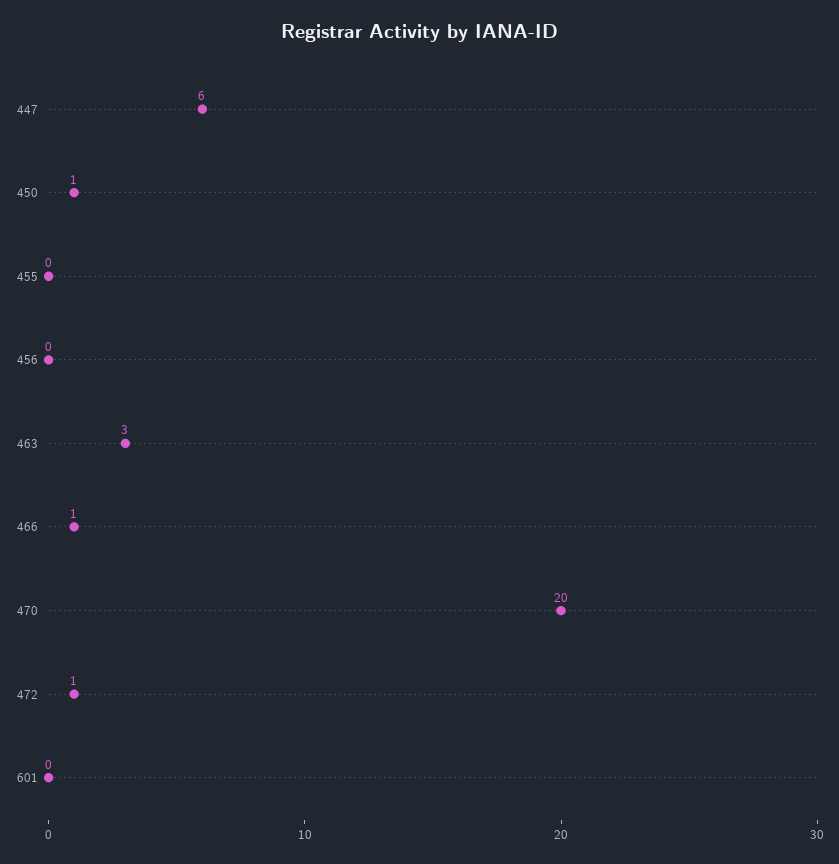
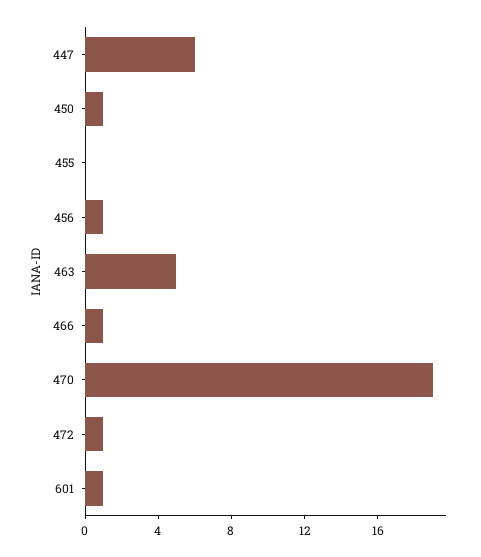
456: 0 -> 1
463: 3 -> 5
470: 20 -> 19
601: 0 -> 1

